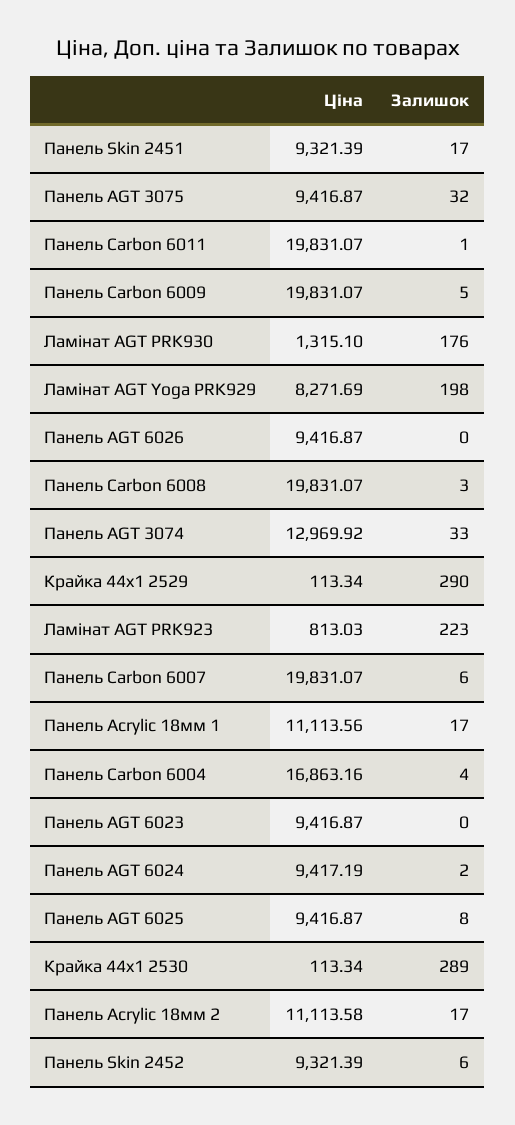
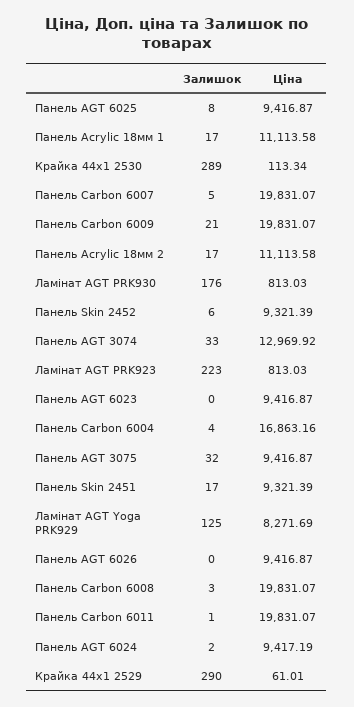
Залишок, Панель Carbon 6009: 5 -> 21
Ціна, Ламінат AGT PRK930: 1315.1 -> 813.03
Залишок, Ламінат AGT Yoga PRK929: 198 -> 125
Ціна, Крайка 44x1 2529: 113.34 -> 61.01
Залишок, Панель Carbon 6007: 6 -> 5
Ціна, Панель Acrylic 18мм 1: 11113.56 -> 11113.58

